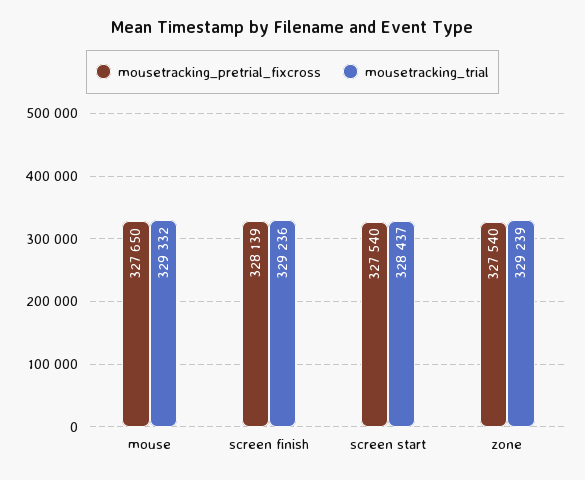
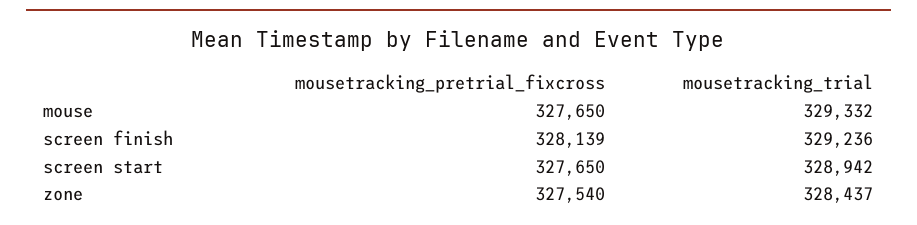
mousetracking_pretrial_fixcross, screen start: 327540 -> 327650
mousetracking_trial, screen start: 328437 -> 328942
mousetracking_trial, zone: 329239 -> 328437

